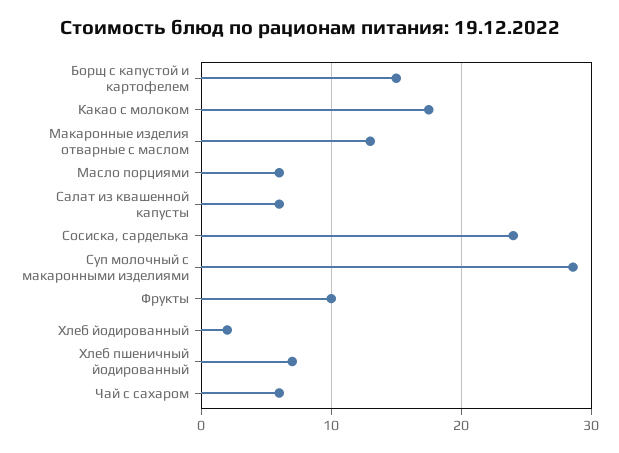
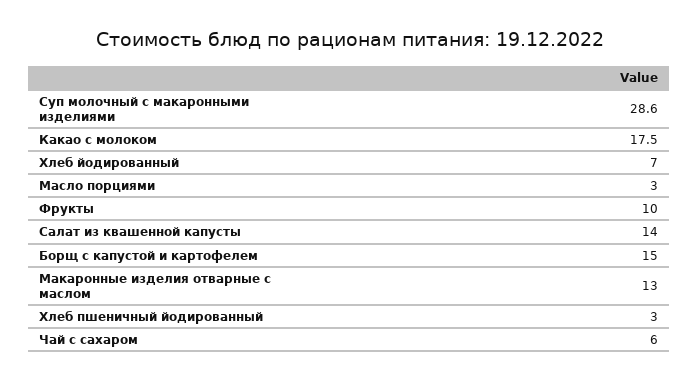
Масло порциями: 6 -> 3
Салат из квашенной капусты: 6 -> 14
Сосиска, сарделька: 24 -> none
Хлеб йодированный: 2 -> 7
Хлеб пшеничный йодированный: 7 -> 3

